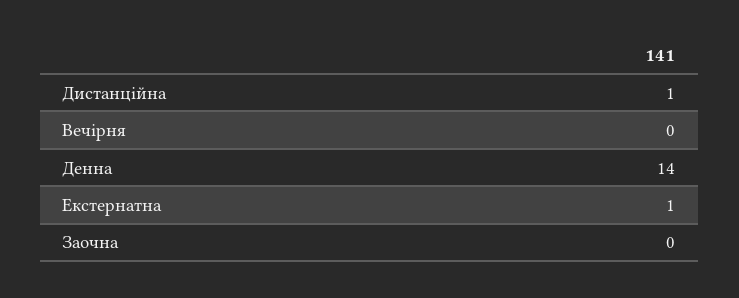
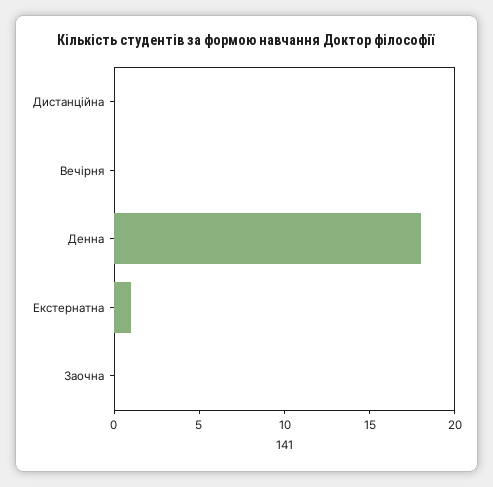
Дистанційна: 1 -> 0
Денна: 14 -> 18

